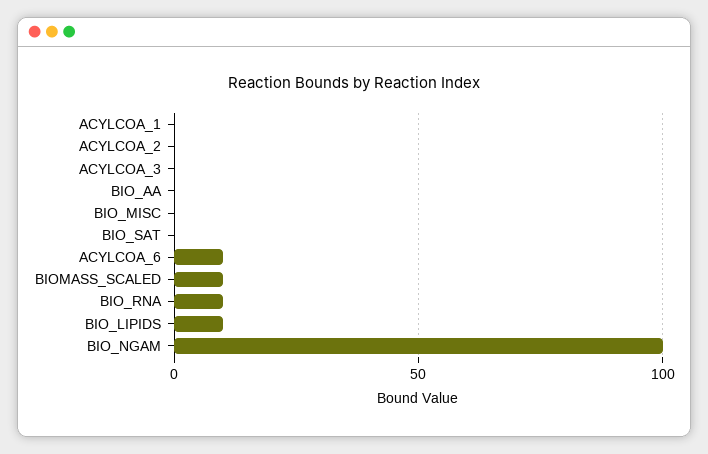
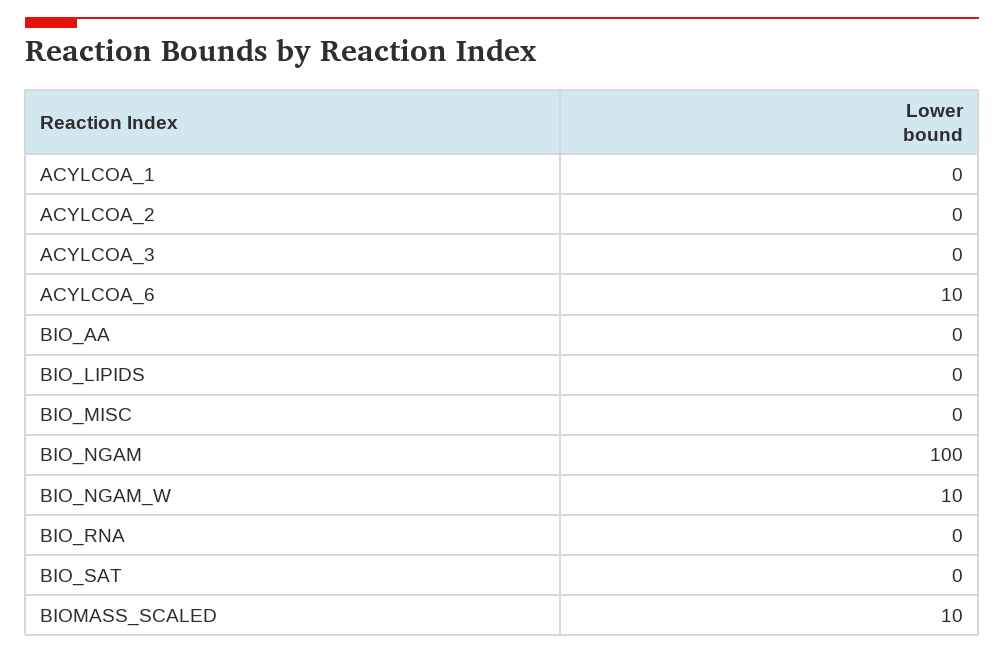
BIO_RNA: 10 -> 0
BIO_LIPIDS: 10 -> 0
BIO_NGAM_W: none -> 10

